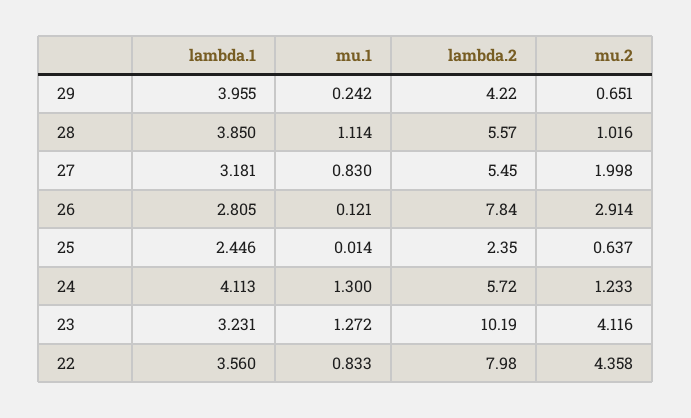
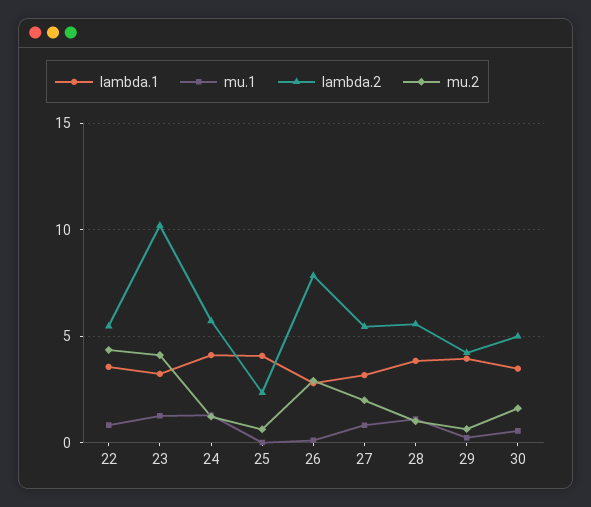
lambda.1, 25: 2.446 -> 4
lambda.2, 22: 7.98 -> 5.5
lambda.1, 30: none -> 3.5
mu.1, 30: none -> 0.5
lambda.2, 30: none -> 5
mu.2, 30: none -> 1.5

